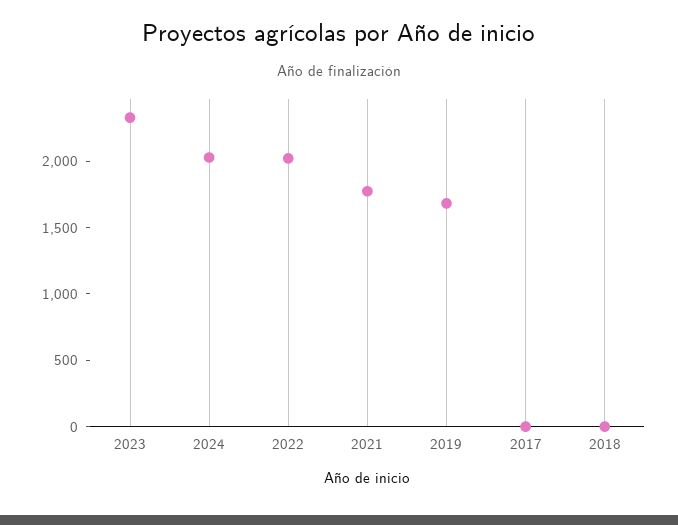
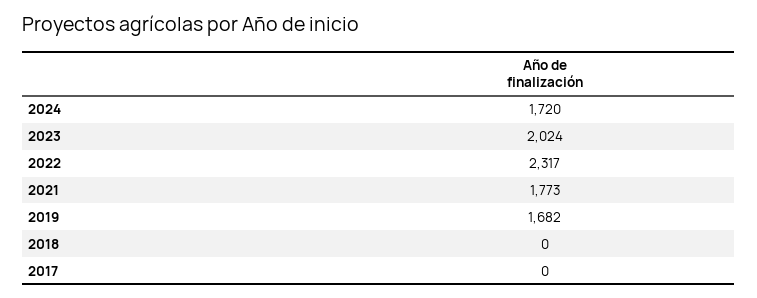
2023: 2300 -> 2024
2024: 2000 -> 1720
2022: 2000 -> 2317

